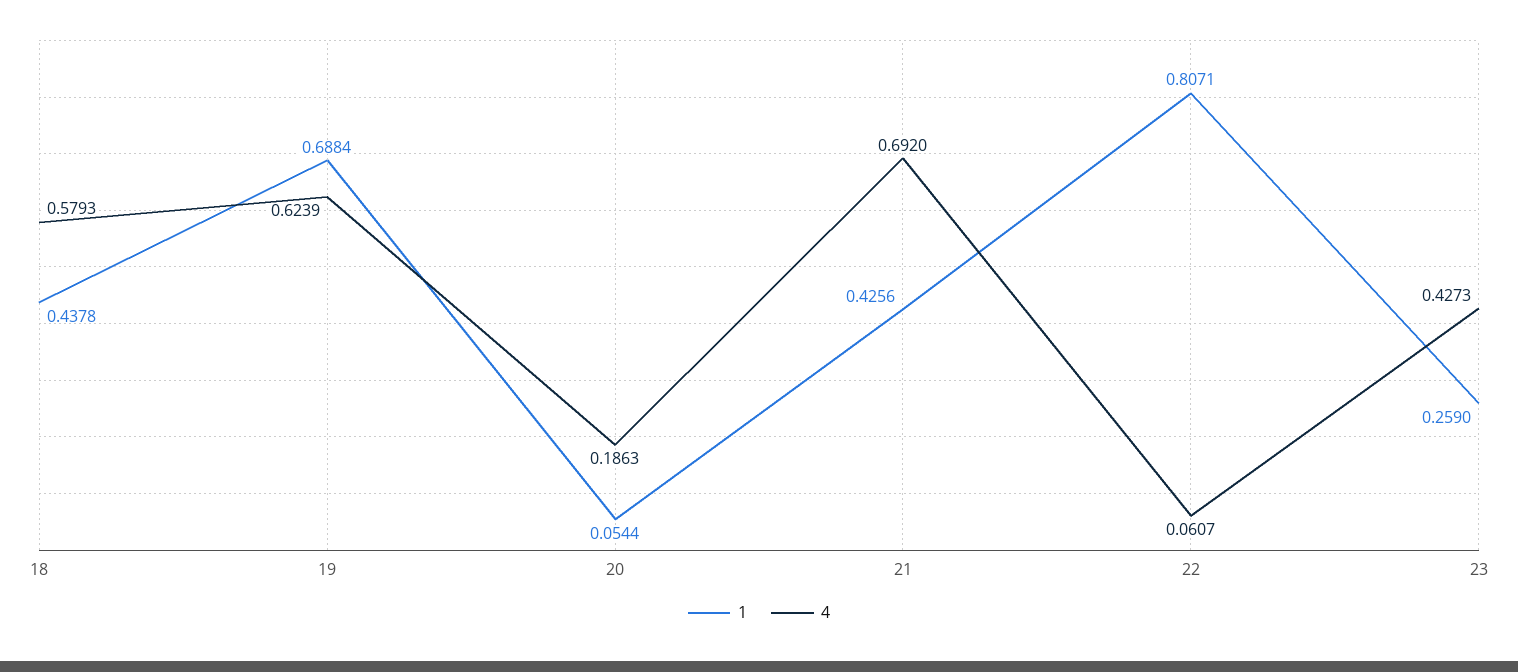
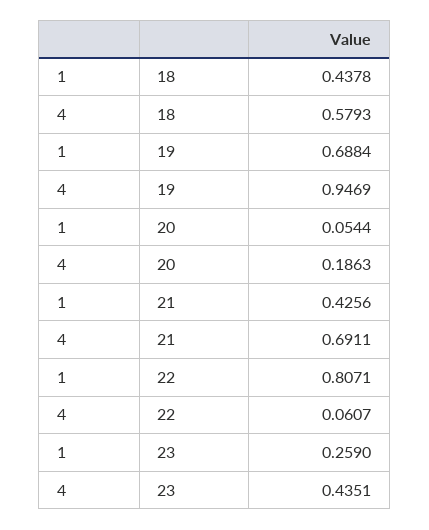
4, 19: 0.6239 -> 0.9469
4, 21: 0.692 -> 0.6911
4, 23: 0.4273 -> 0.4351

